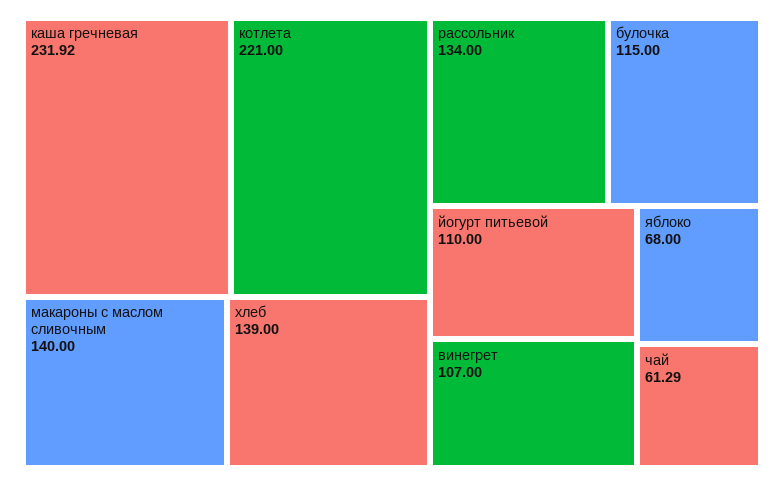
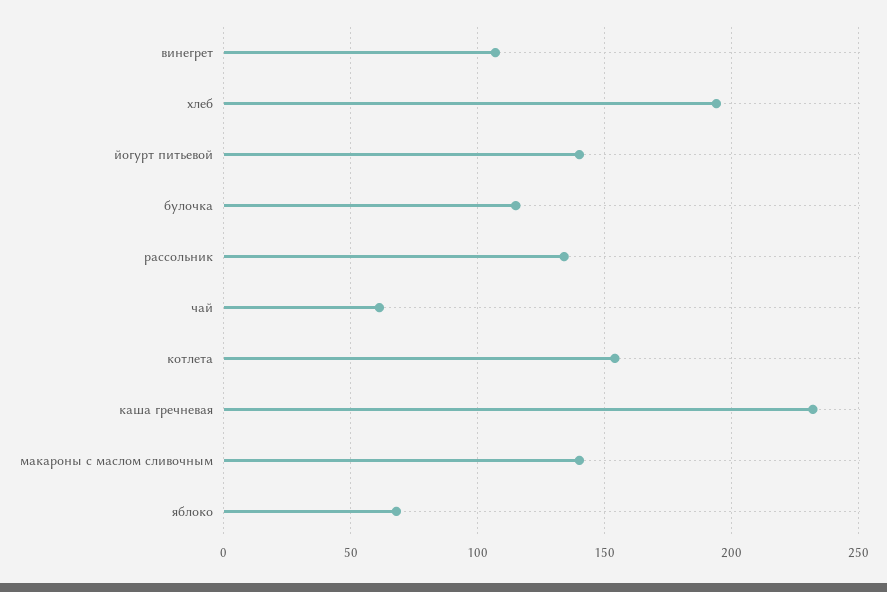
котлета: 221 -> 155
хлеб: 139 -> 195
йогурт питьевой: 110 -> 140

